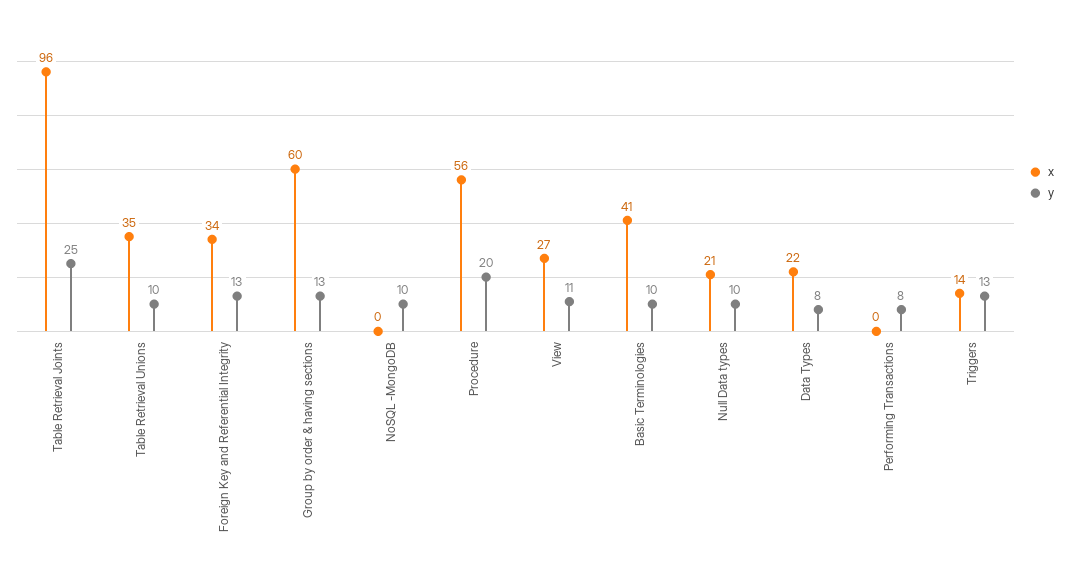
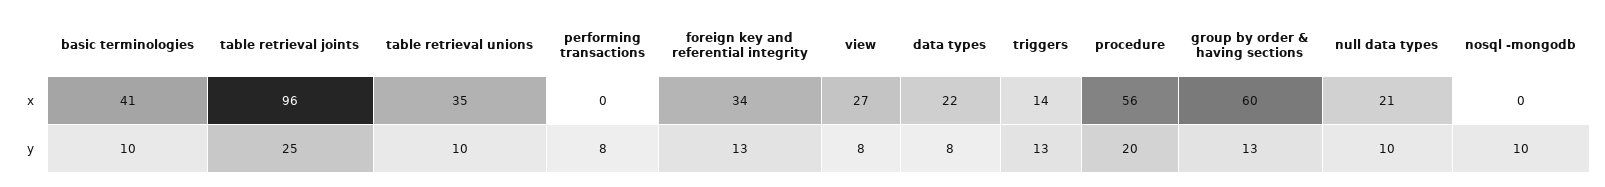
y, View: 11 -> 8

